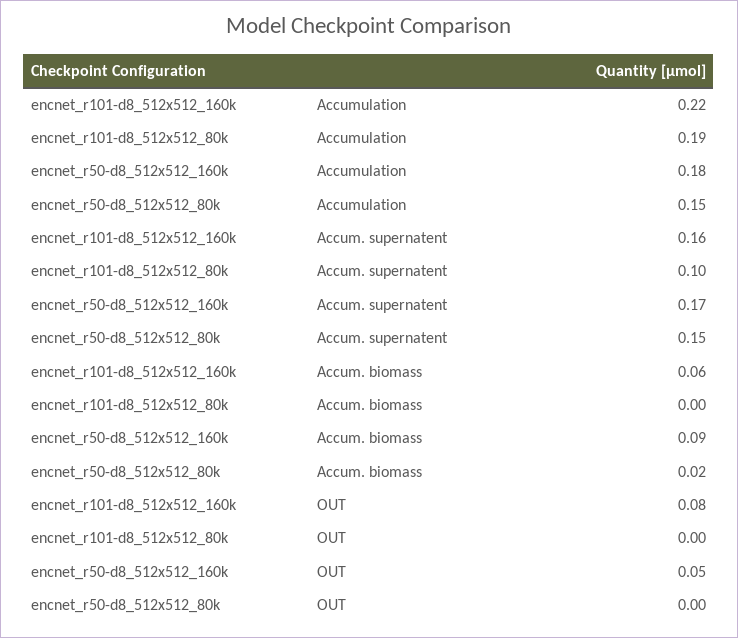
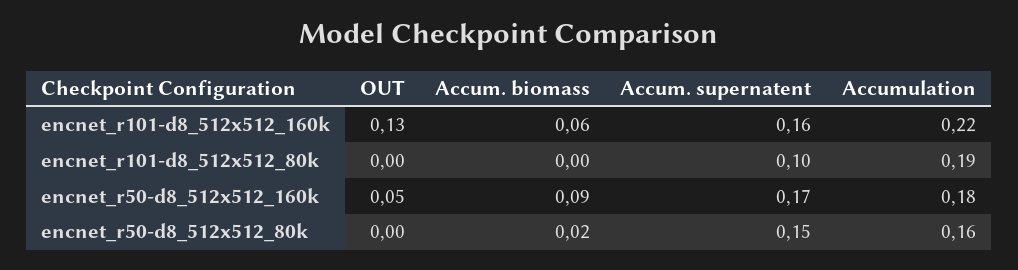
encnet_r50-d8_512x512_80k, Accumulation: 0.15 -> 0.16
encnet_r101-d8_512x512_160k, OUT: 0.08 -> 0.13

